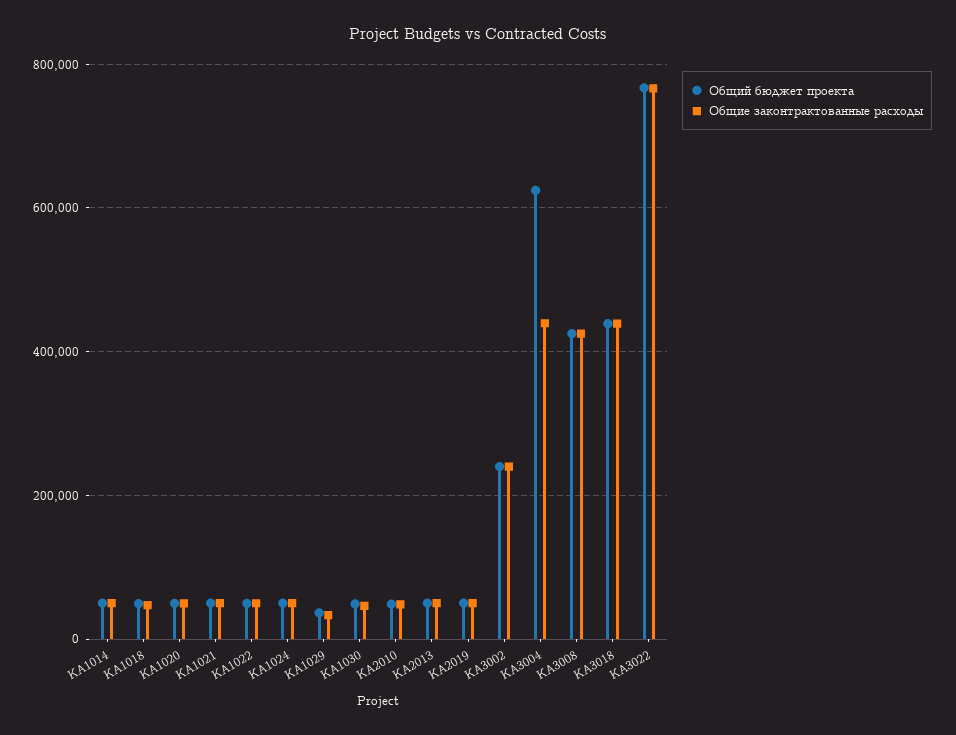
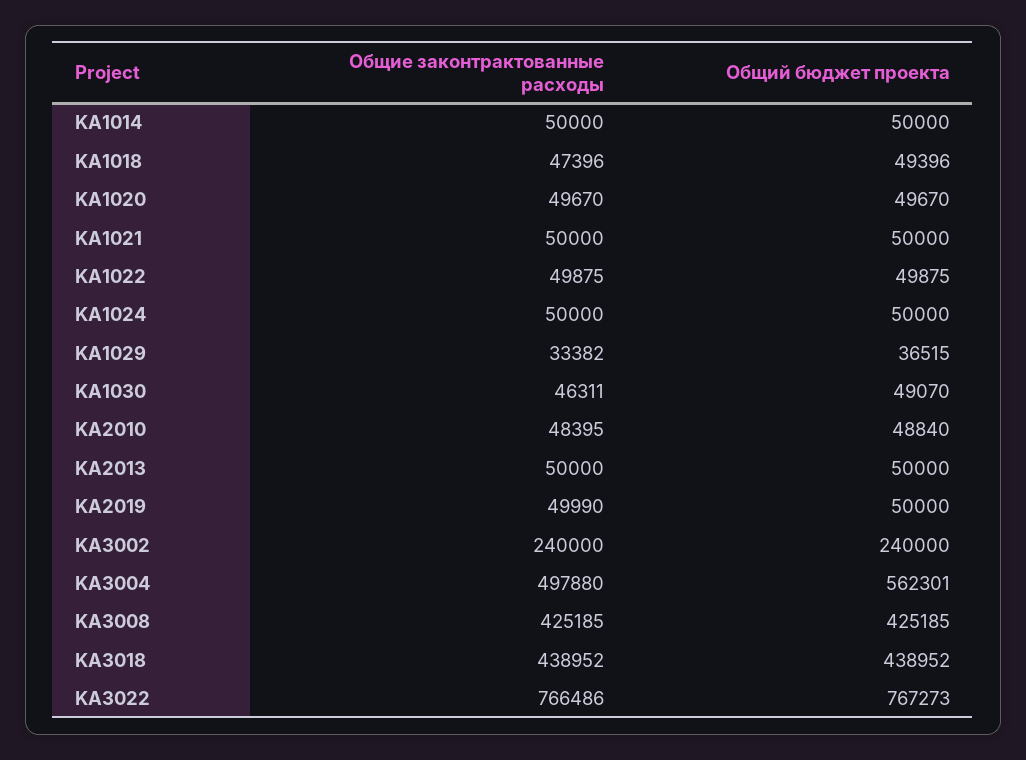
Общий бюджет проекта, KA3004: 620000 -> 562301
Общие законтрактованные расходы, KA3004: 440000 -> 497880

